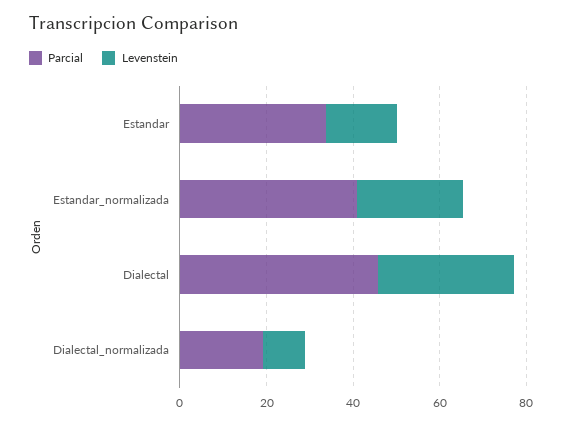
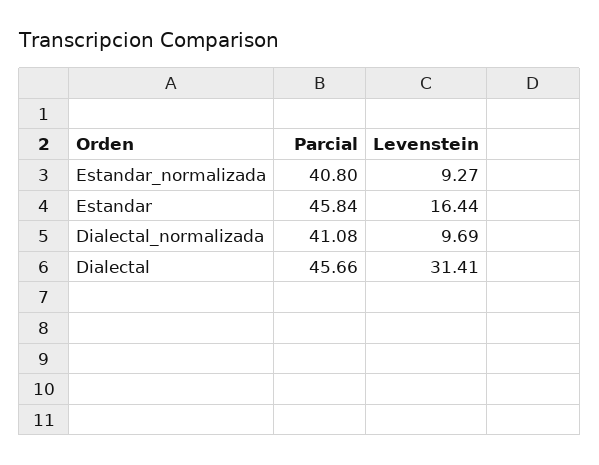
Parcial, Estandar: 35 -> 45.84
Levenstein, Estandar_normalizada: 25 -> 9.27
Parcial, Dialectal_normalizada: 20 -> 41.08

